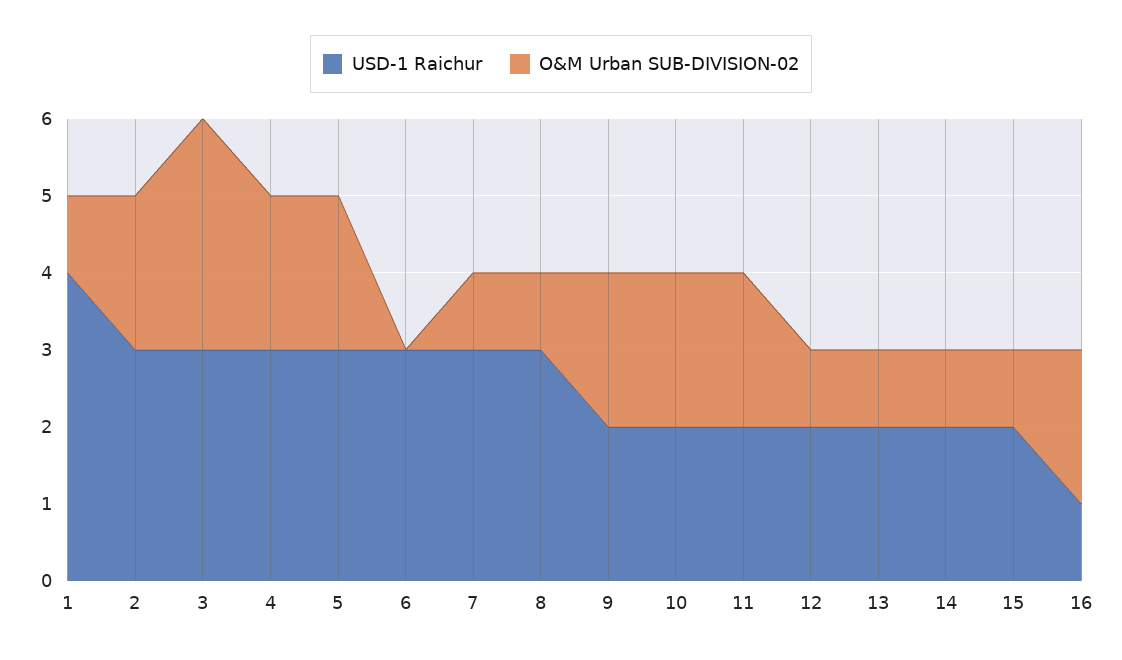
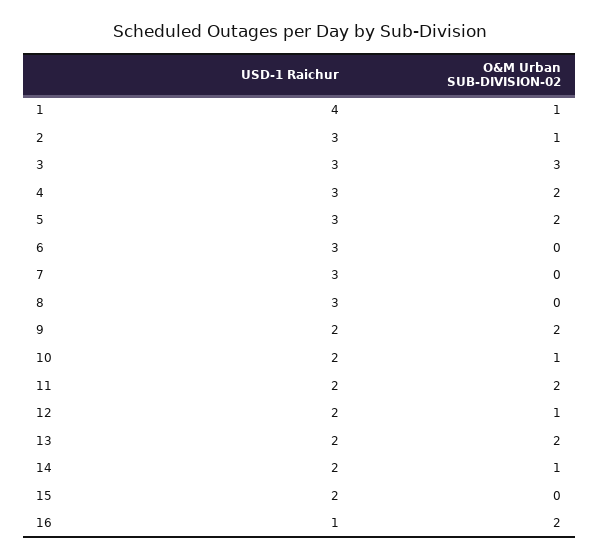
O&M Urban SUB-DIVISION-02, 2: 2 -> 1
O&M Urban SUB-DIVISION-02, 7: 1 -> 0
O&M Urban SUB-DIVISION-02, 8: 1 -> 0
O&M Urban SUB-DIVISION-02, 10: 2 -> 1
O&M Urban SUB-DIVISION-02, 13: 1 -> 2
O&M Urban SUB-DIVISION-02, 15: 1 -> 0

